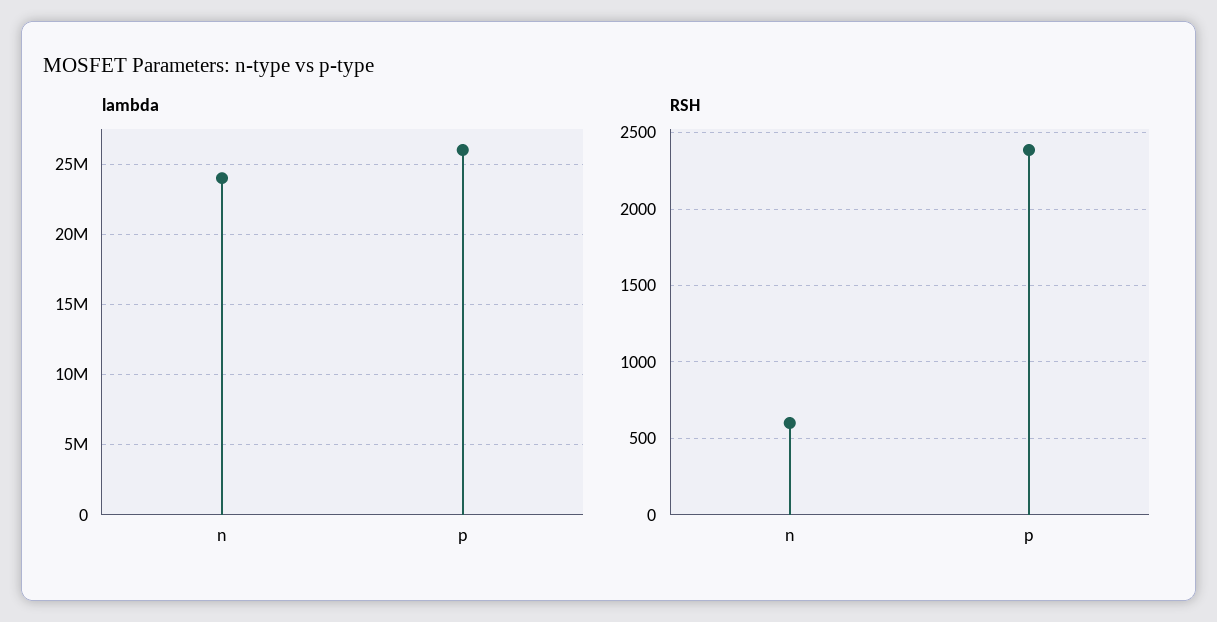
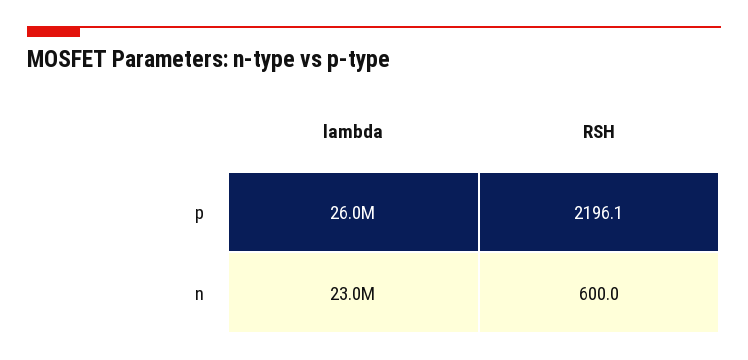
lambda, n: 24000000 -> 23000000
RSH, p: 2400 -> 2196.1

